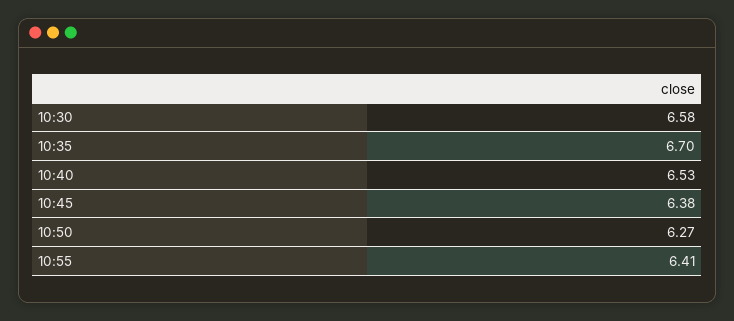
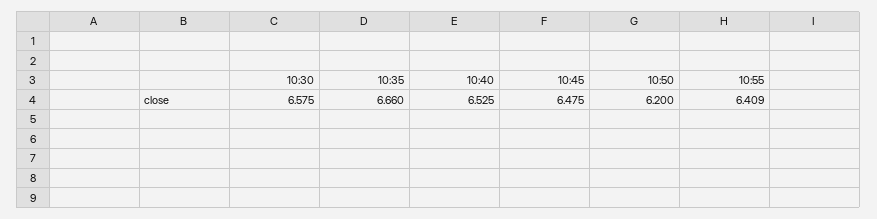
10:35: 6.7 -> 6.66
10:45: 6.38 -> 6.475
10:50: 6.27 -> 6.2

